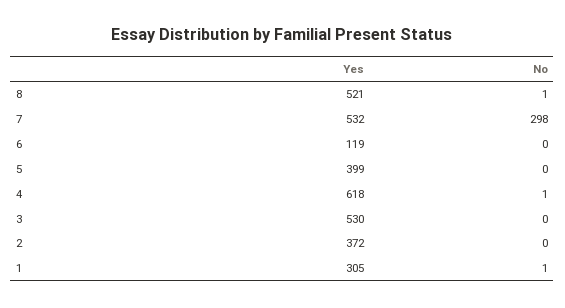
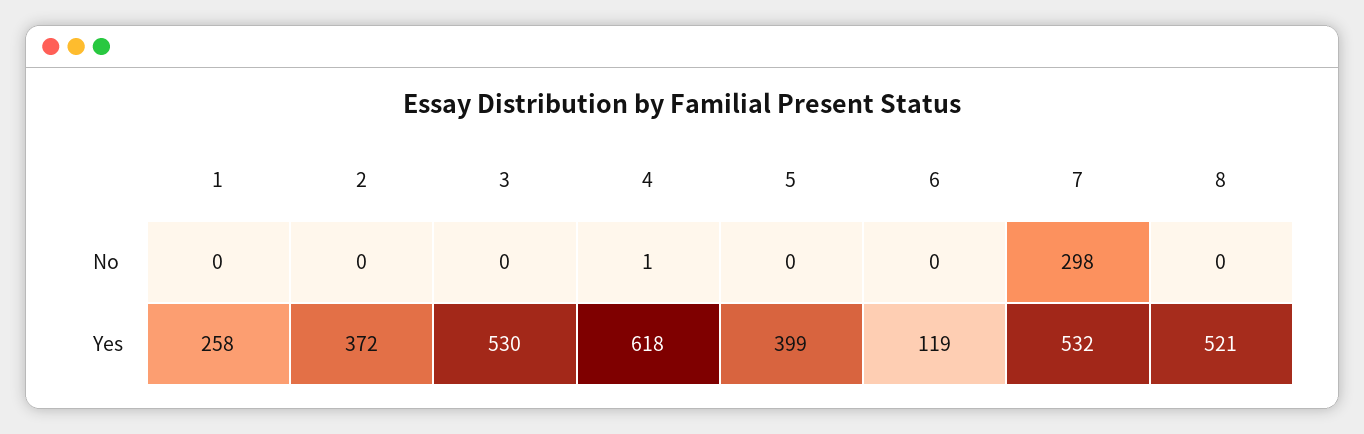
No, 8: 1 -> 0
Yes, 1: 305 -> 258
No, 1: 1 -> 0

